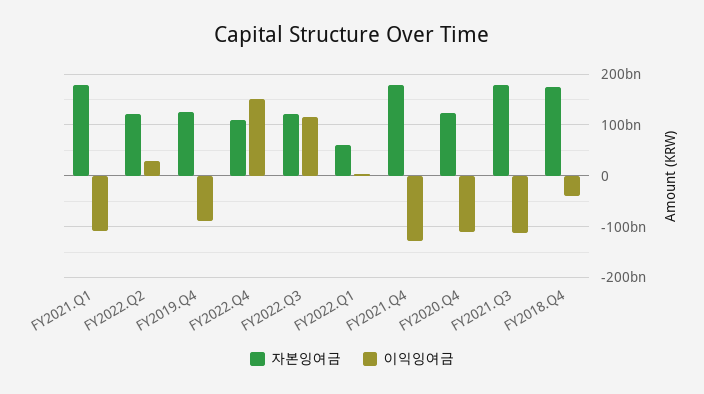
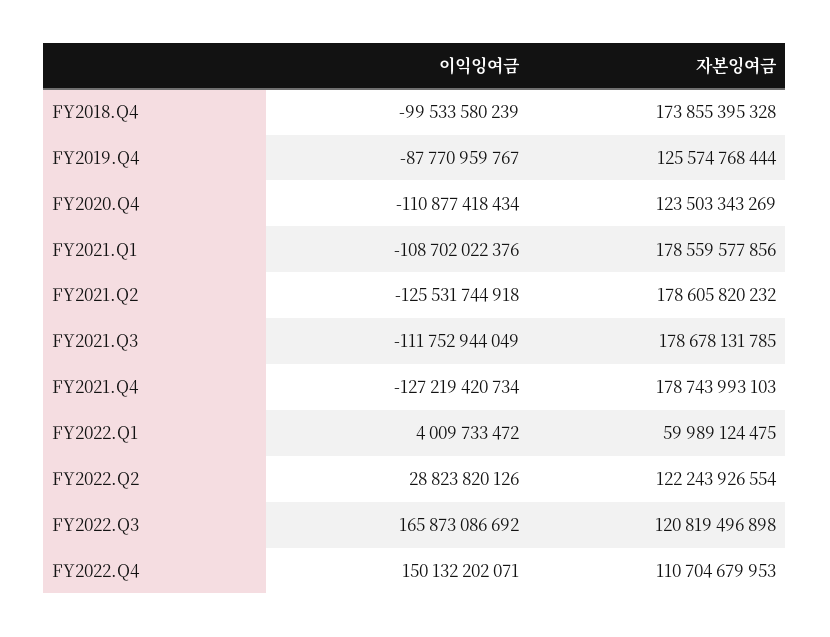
이익잉여금, FY2022.Q3: 120000000000 -> 165873086692
이익잉여금, FY2018.Q4: -40000000000 -> -99533580239
이익잉여금, FY2021.Q2: none -> -125531744918
자본잉여금, FY2021.Q2: none -> 178605820232

